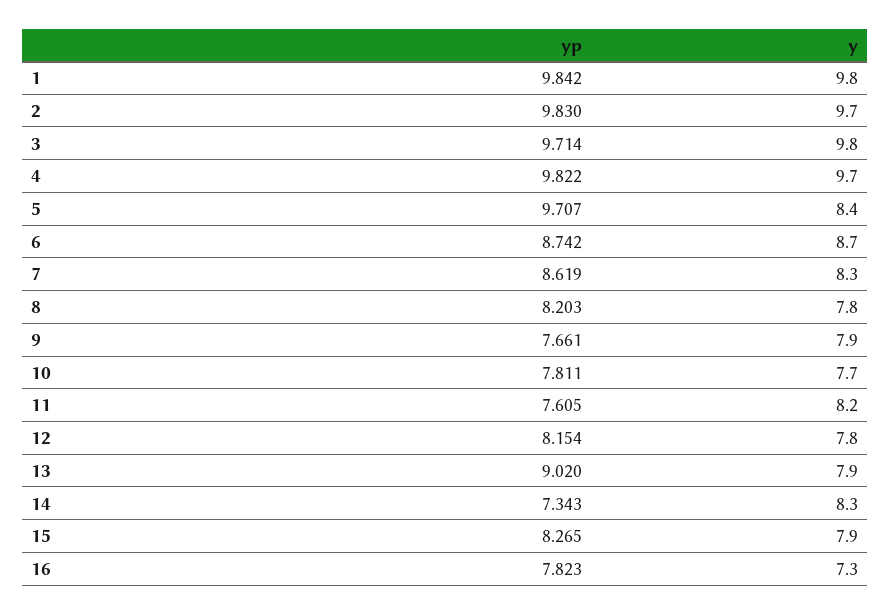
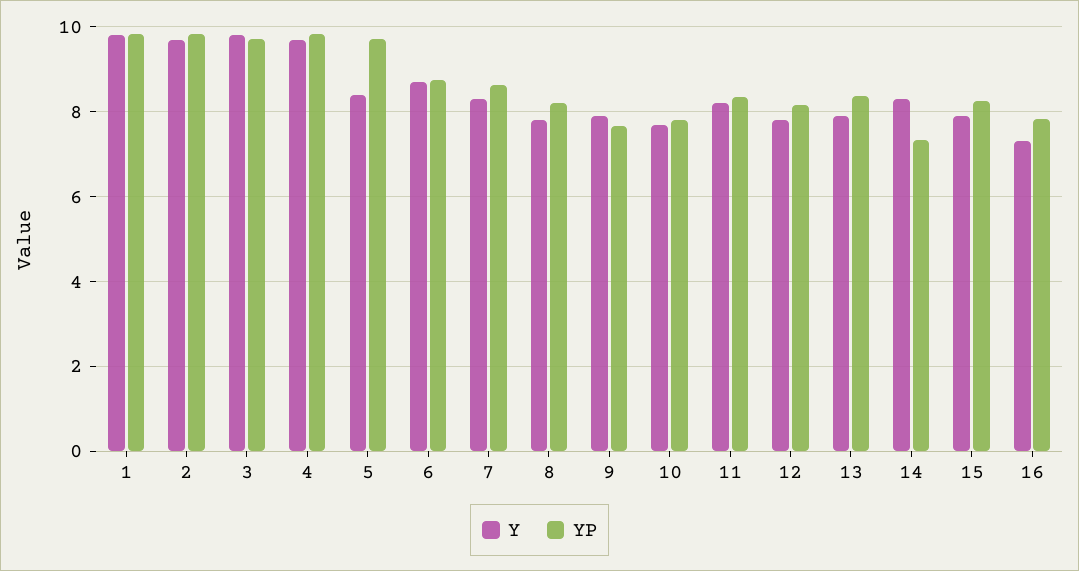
yp, 11: 7.605 -> 8.4
yp, 13: 9.02 -> 8.4

